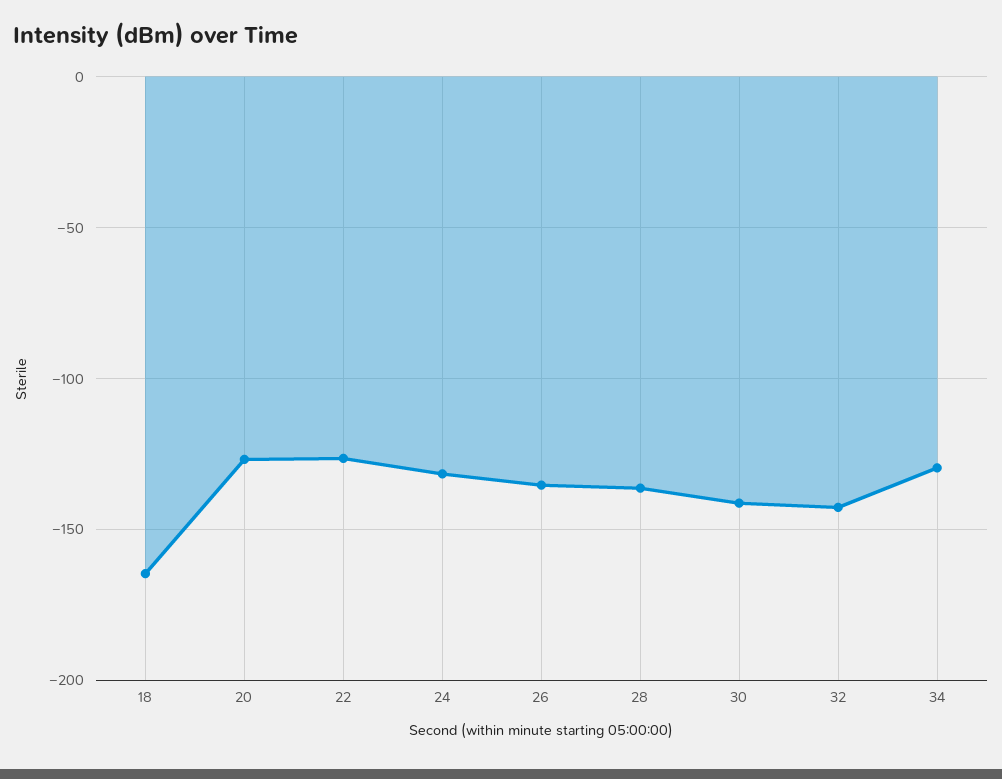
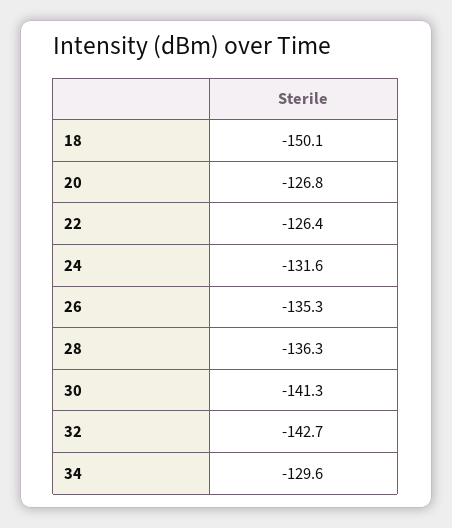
18: -165 -> -150.1

